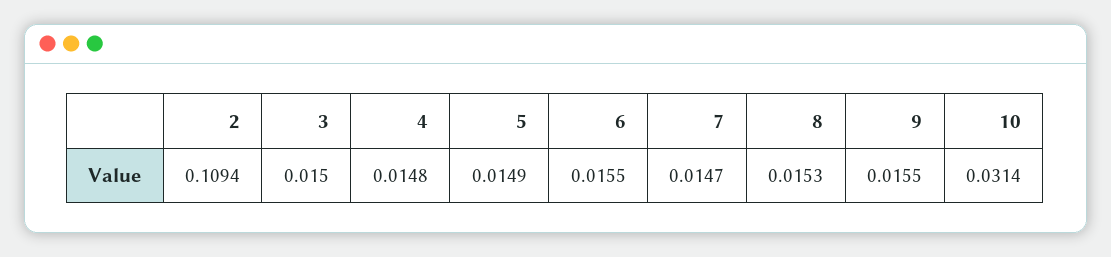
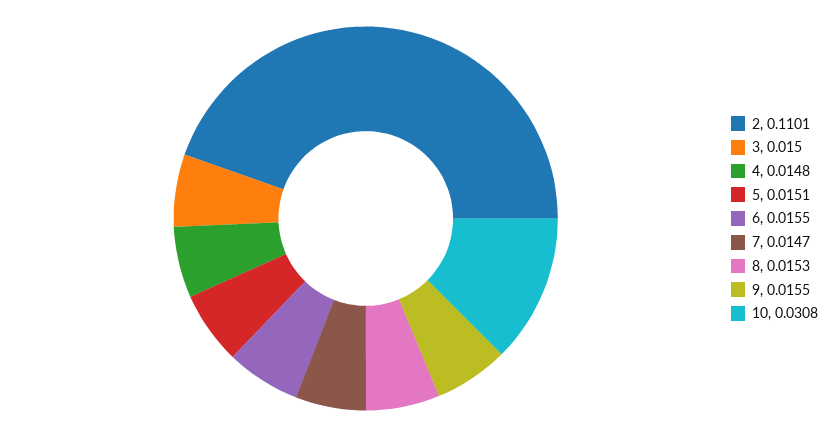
2: 0.1094 -> 0.1101
5: 0.0149 -> 0.0151
10: 0.0314 -> 0.0308

